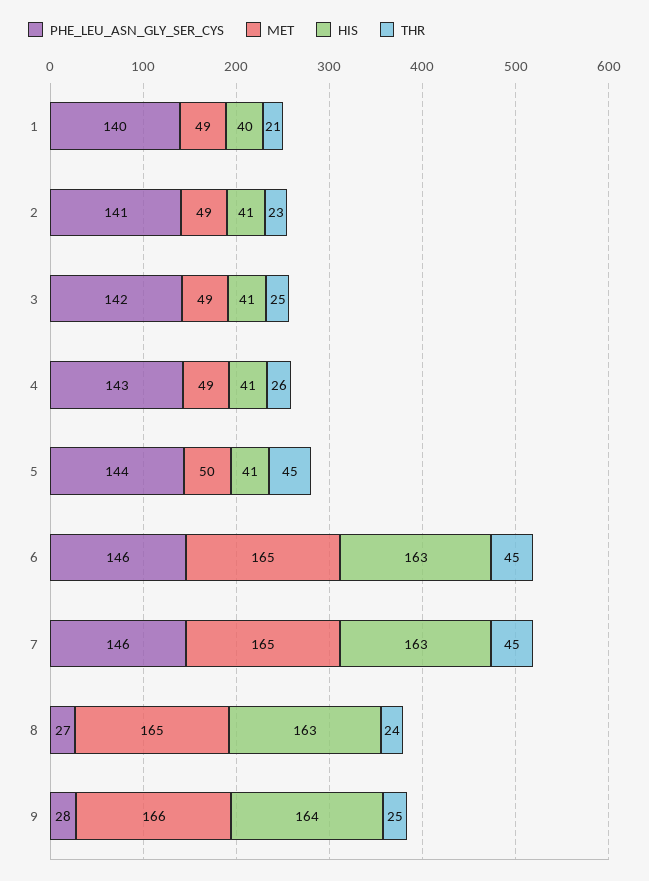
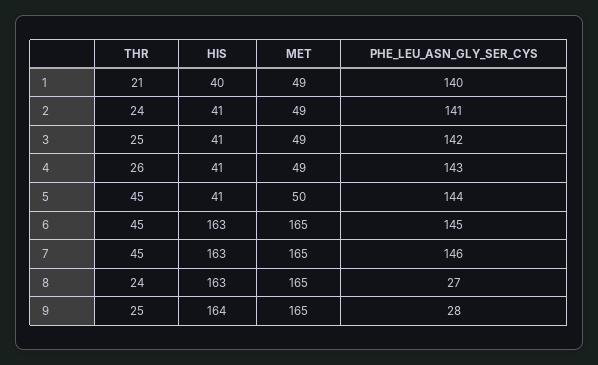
THR, 2: 23 -> 24
PHE_LEU_ASN_GLY_SER_CYS, 6: 146 -> 145
MET, 9: 166 -> 165

